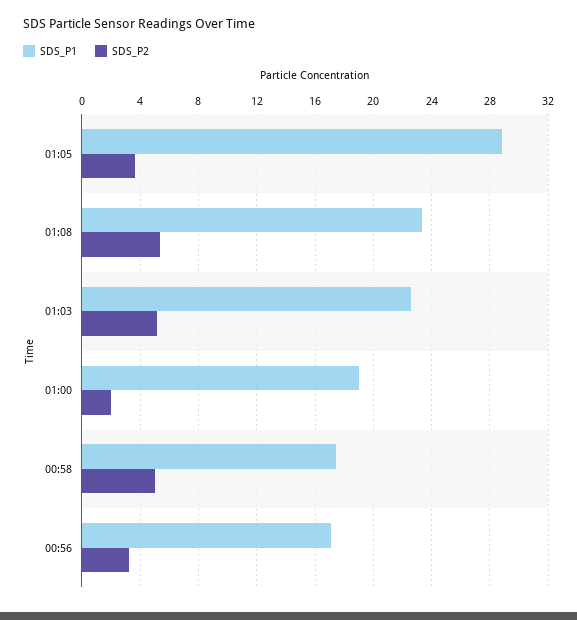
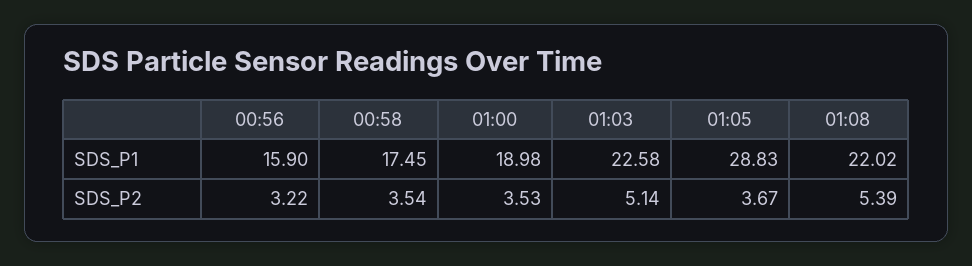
SDS_P1, 01:08: 23.5 -> 22.02
SDS_P2, 01:00: 2 -> 3.53
SDS_P2, 00:58: 5 -> 3.54
SDS_P1, 00:56: 17 -> 15.9

